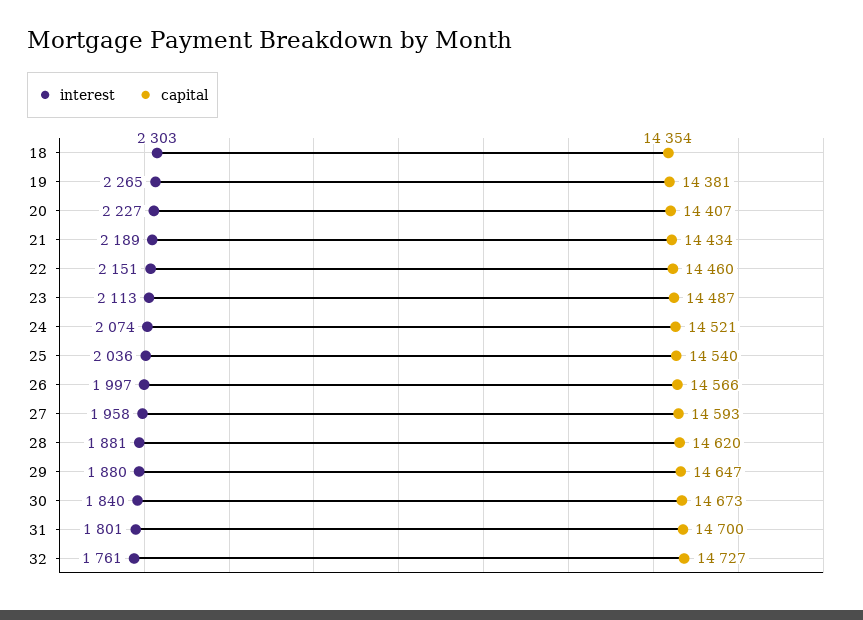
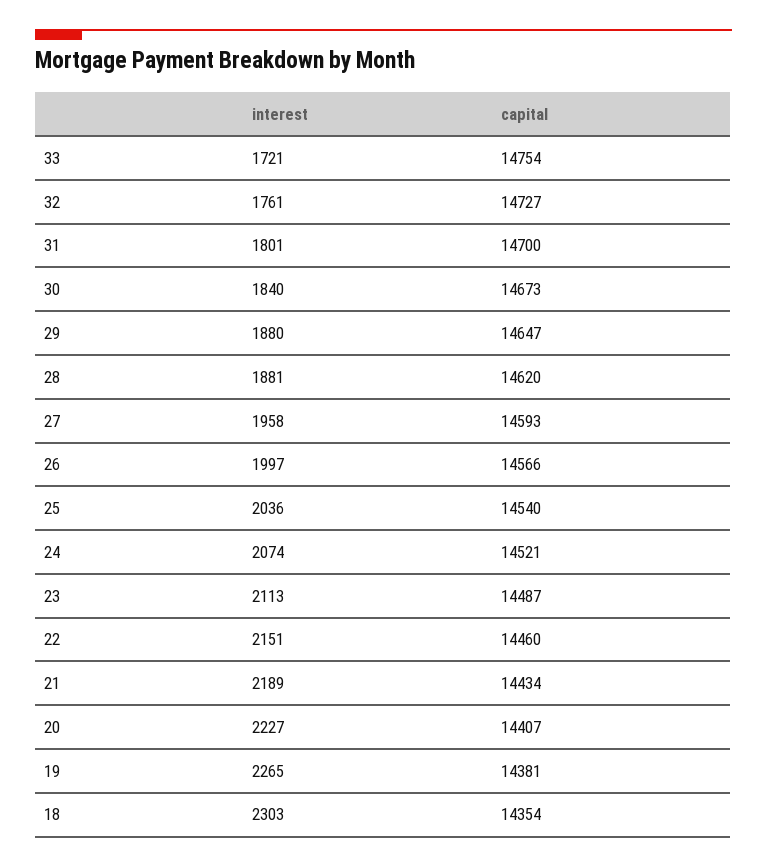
interest, 33: none -> 1721
capital, 33: none -> 14754

